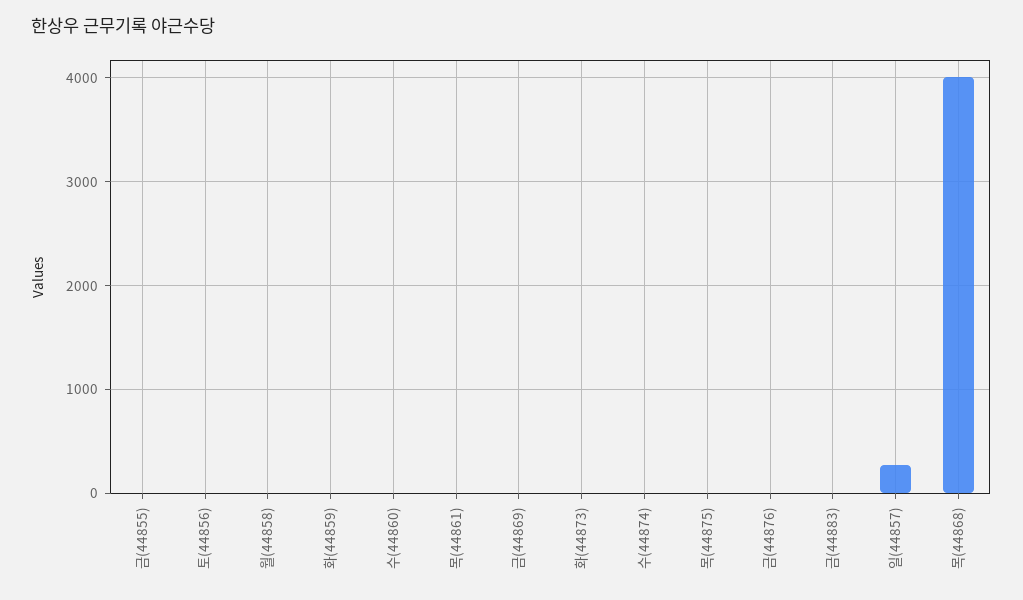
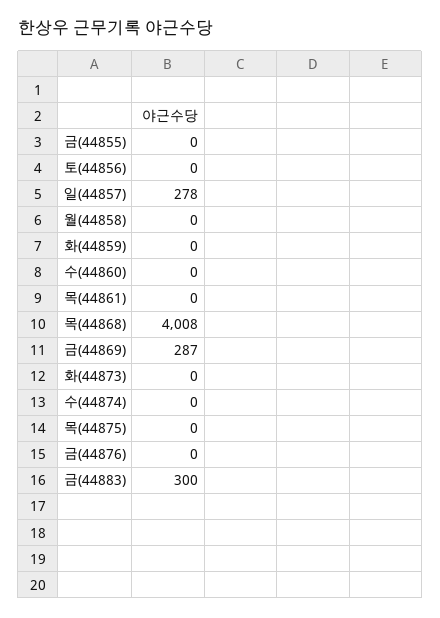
금(44869): 0 -> 287
금(44883): 0 -> 300

